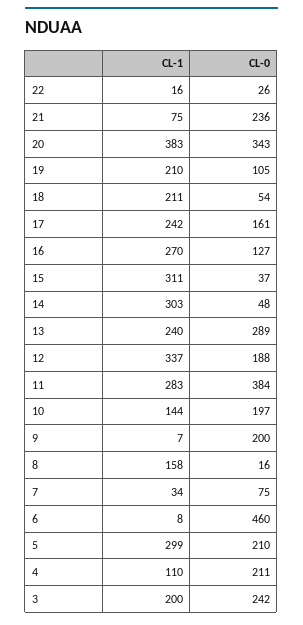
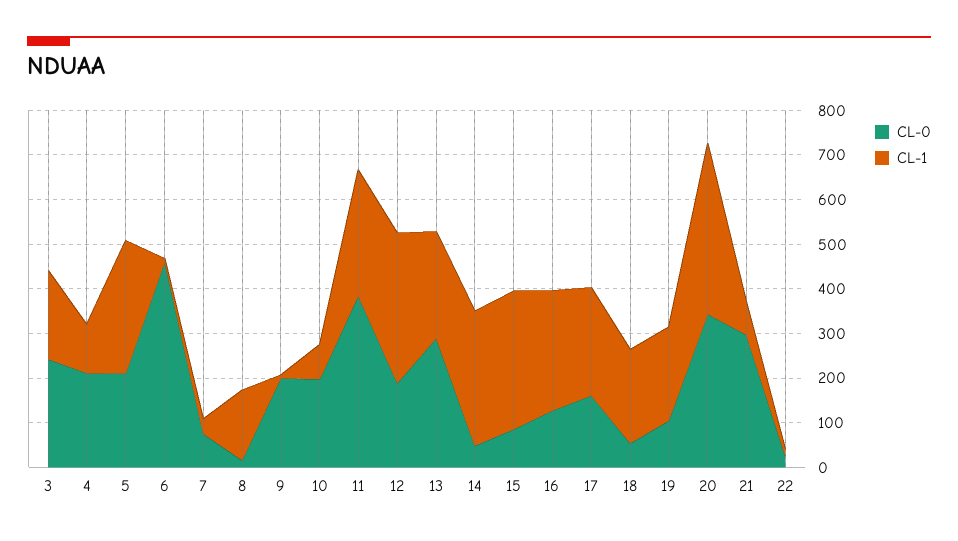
CL-0, 21: 236 -> 300
CL-0, 15: 37 -> 80
CL-1, 10: 144 -> 80

